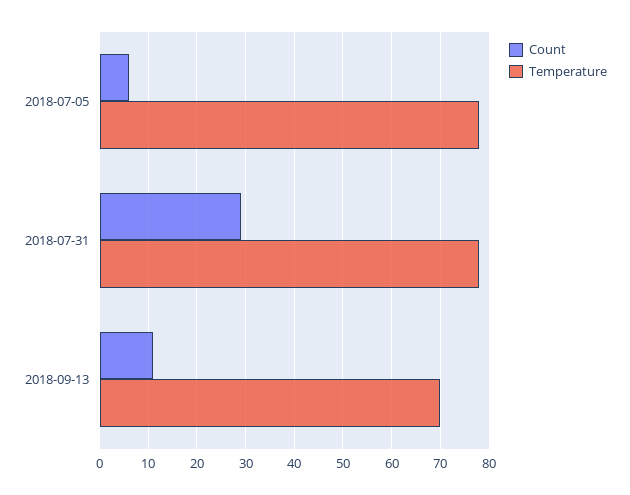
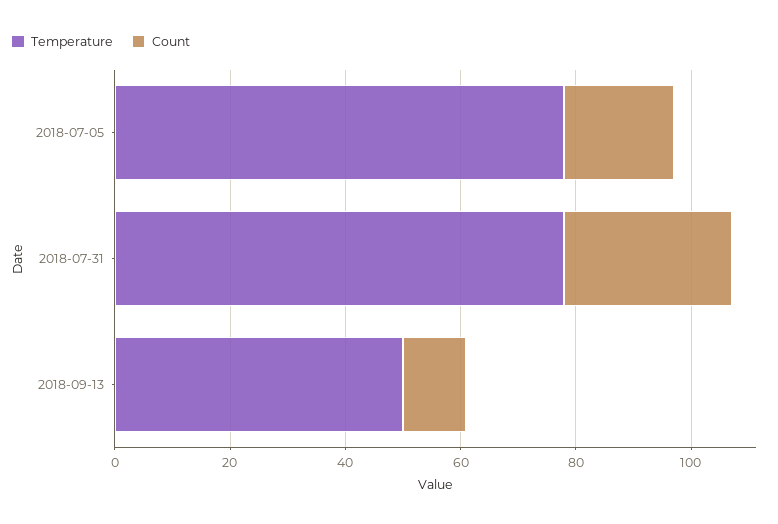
Count, 2018-07-05: 5 -> 20
Temperature, 2018-09-13: 70 -> 50

